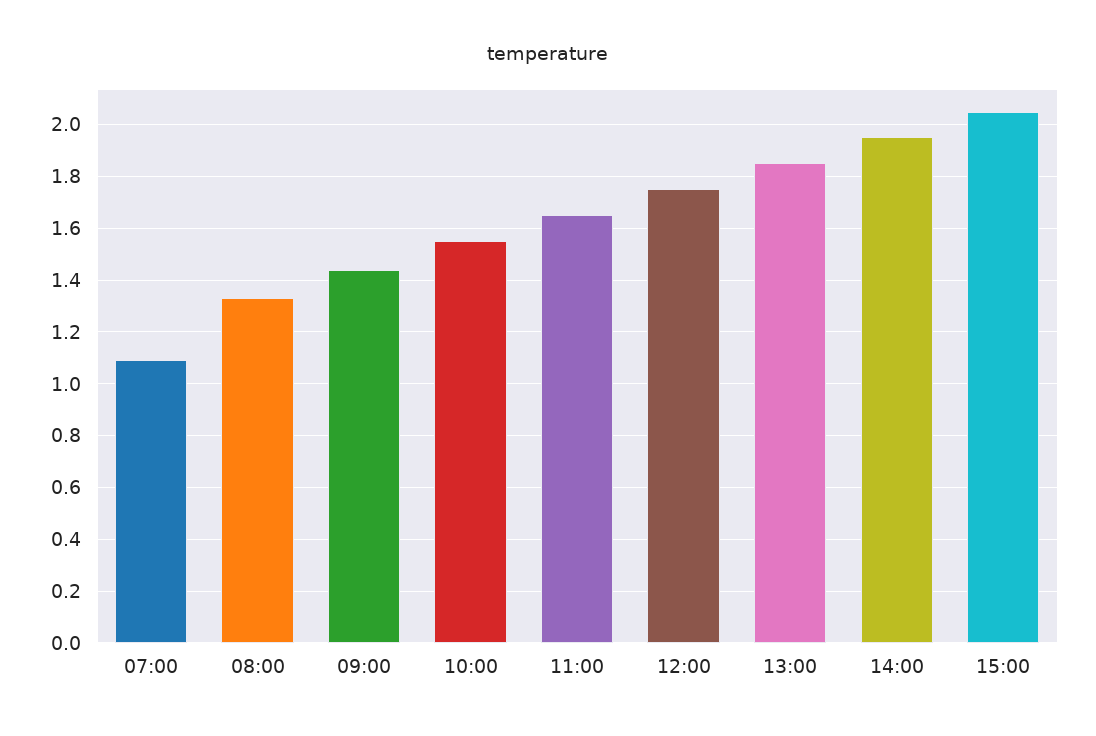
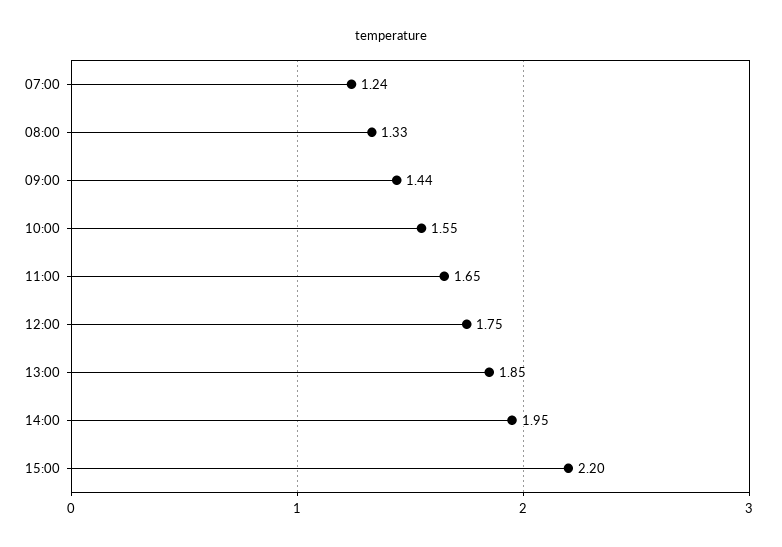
07:00: 1.1 -> 1.24
15:00: 2.05 -> 2.2

